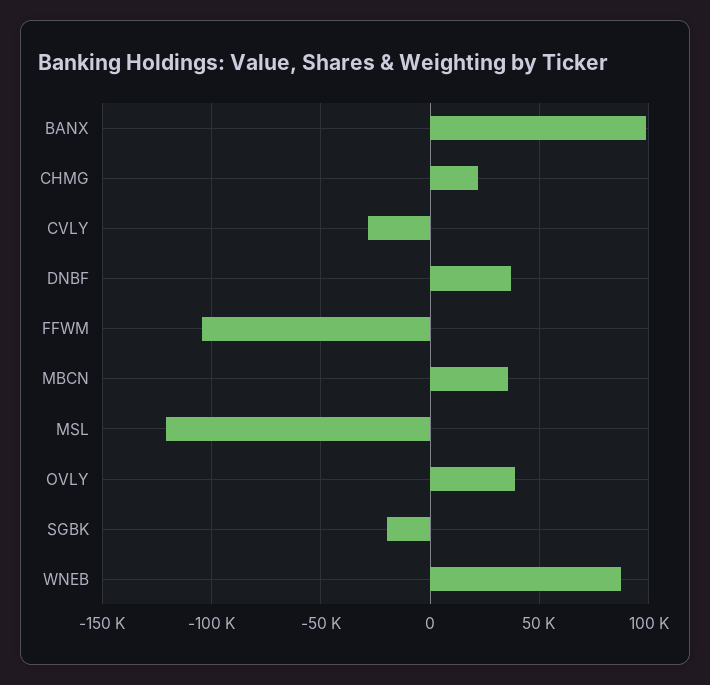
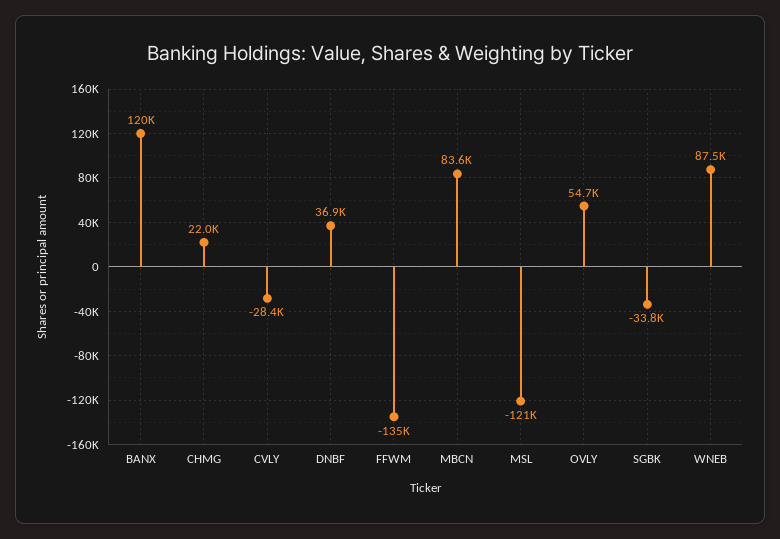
BANX: 100000 -> 120000
FFWM: -105000 -> -135000
MBCN: 35000 -> 83600
OVLY: 40000 -> 54700
SGBK: -20000 -> -33800

